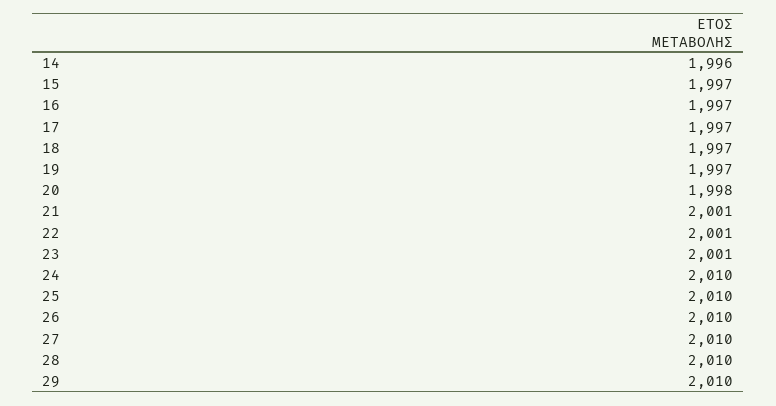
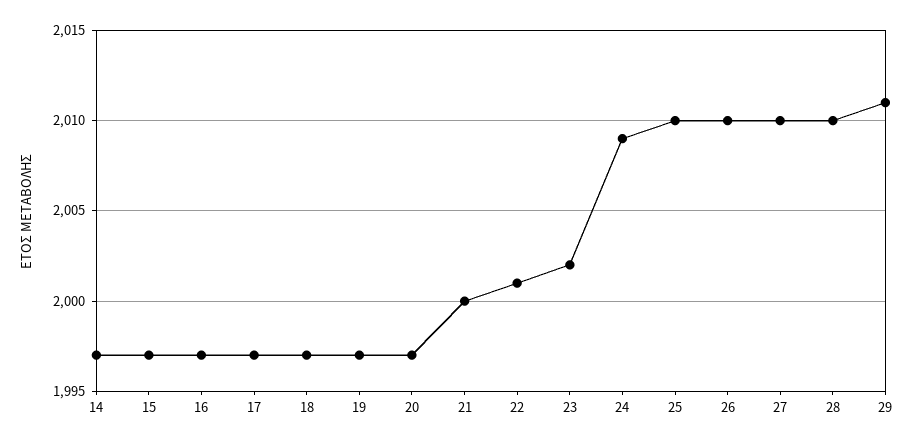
14: 1996 -> 1997
20: 1998 -> 1997
21: 2001 -> 2000
23: 2001 -> 2002
24: 2010 -> 2009
29: 2010 -> 2011

